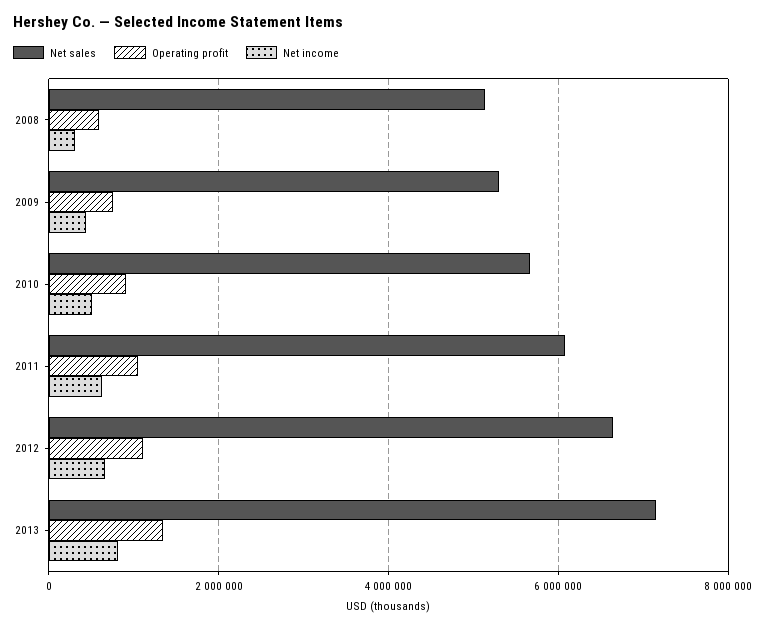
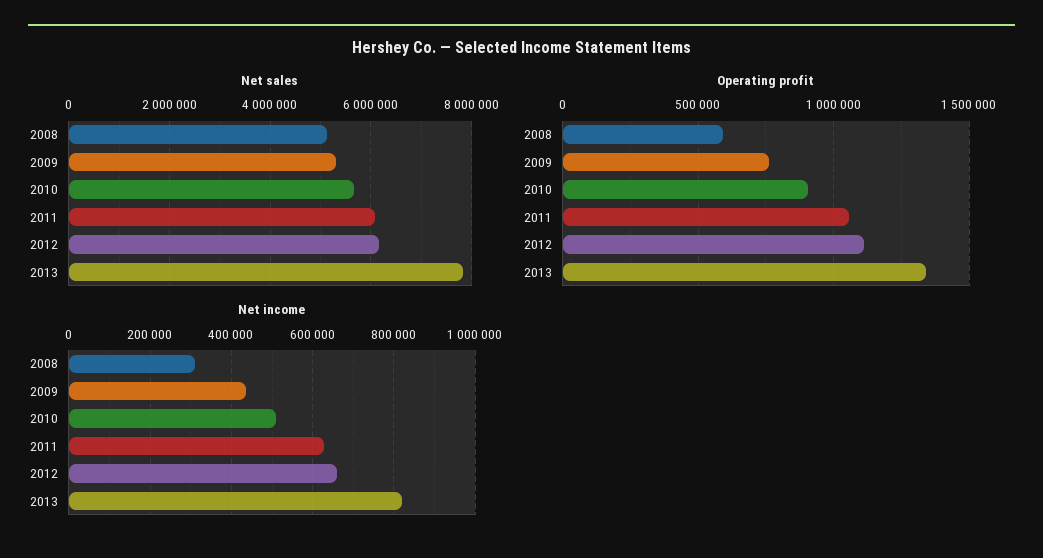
Net sales, 2012: 6600000 -> 6200000
Net sales, 2013: 7200000 -> 7800000

